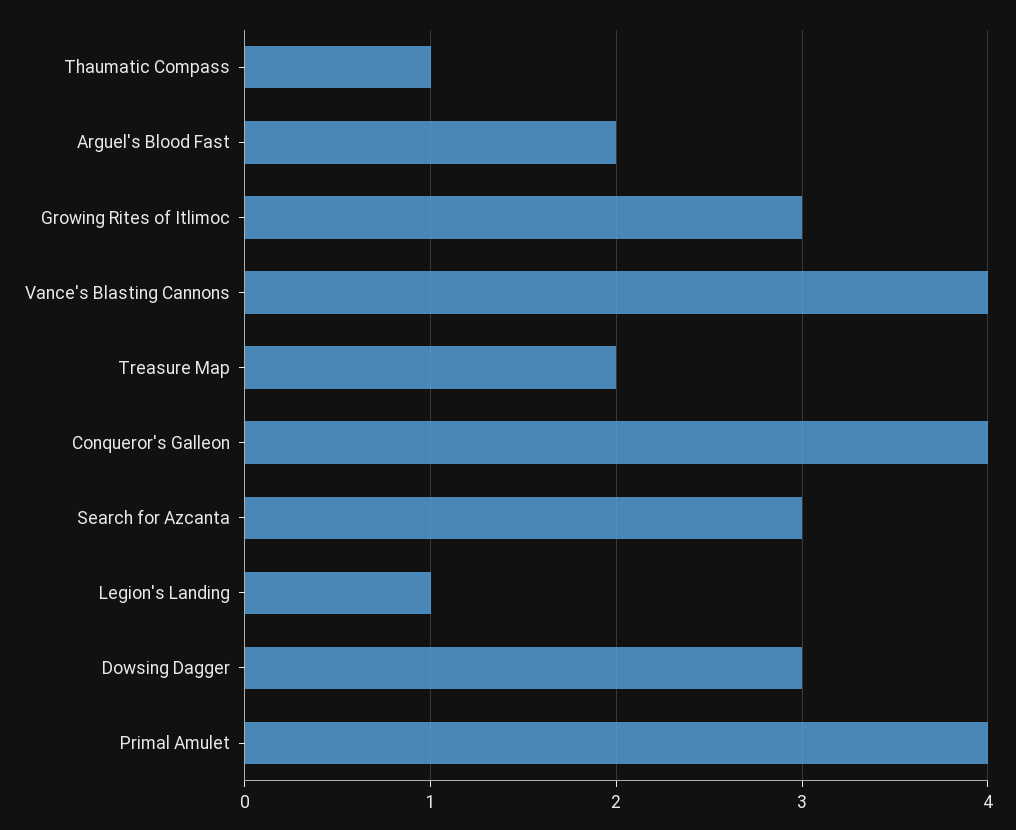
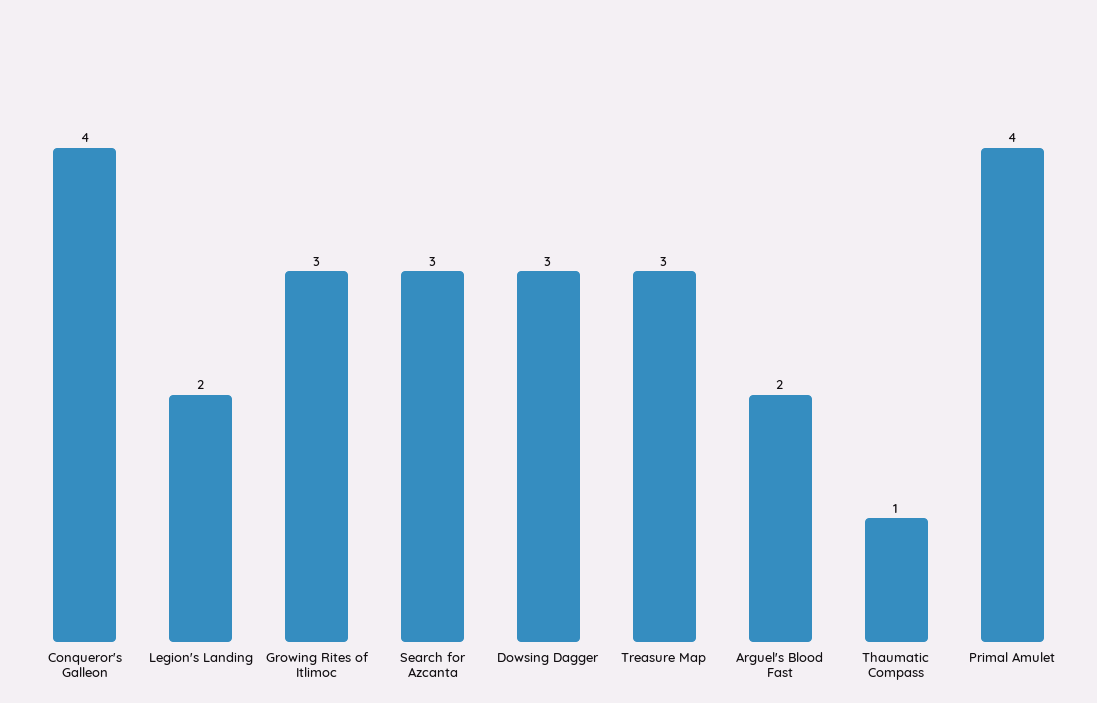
Vance's Blasting Cannons: 4 -> none
Treasure Map: 2 -> 3
Legion's Landing: 1 -> 2

